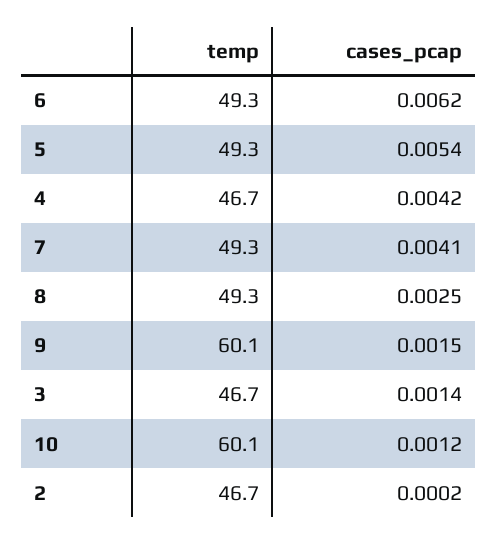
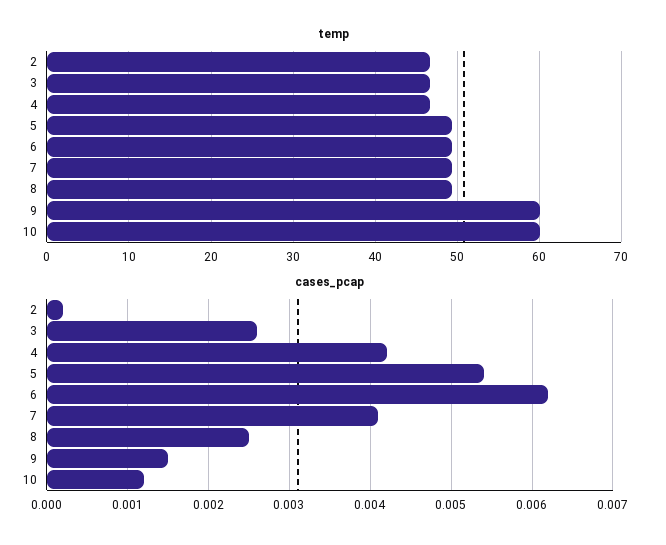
cases_pcap, 3: 0.0014 -> 0.0026

